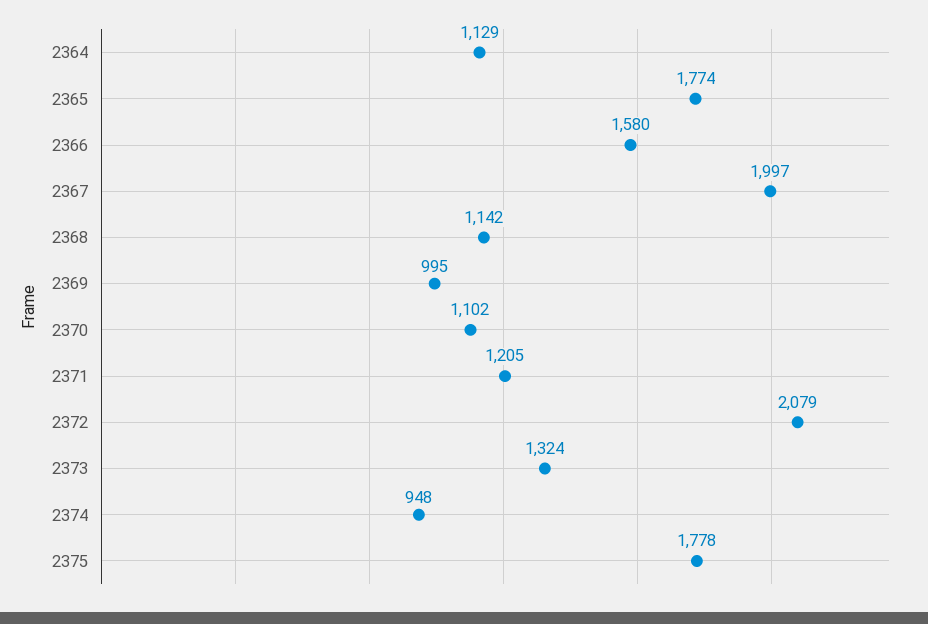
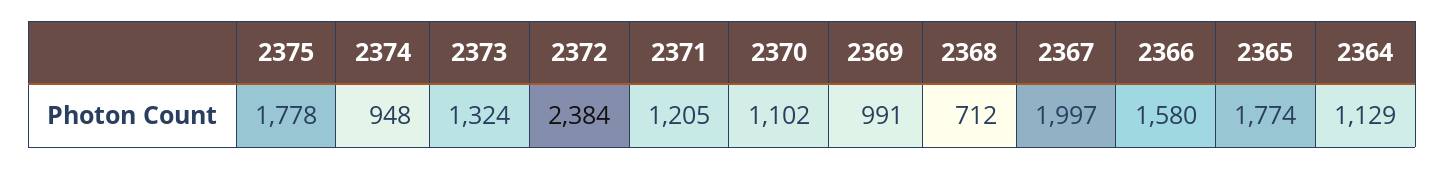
2368: 1142 -> 712
2369: 995 -> 991
2372: 2079 -> 2384

